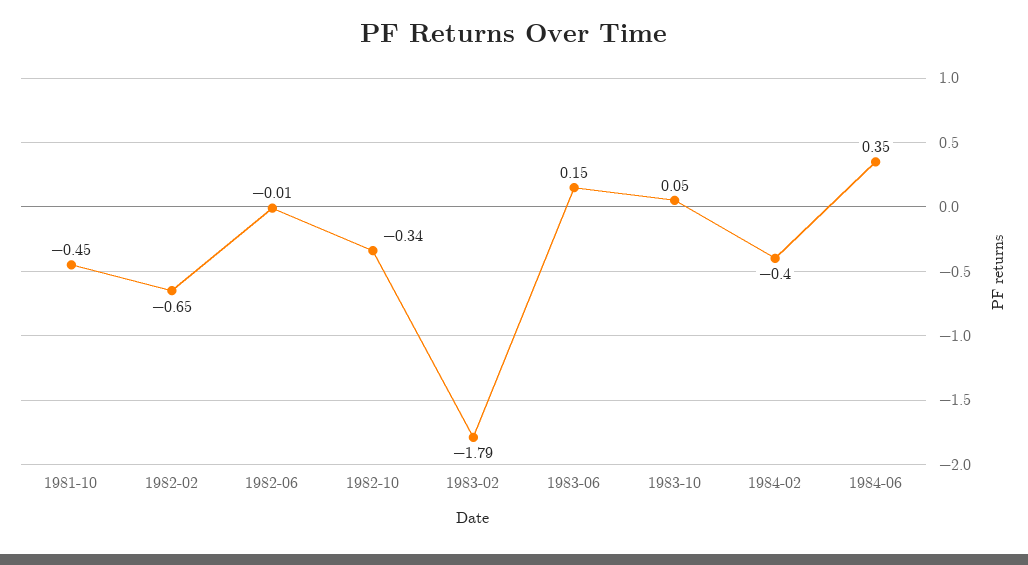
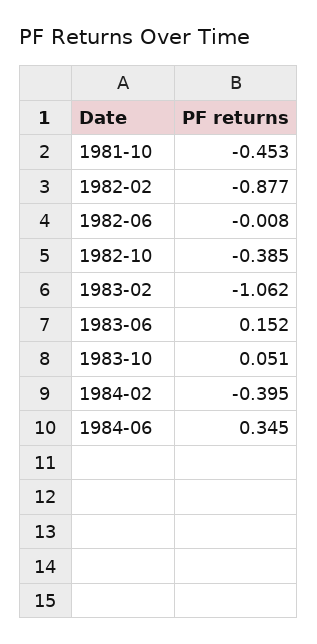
1982-02: -0.65 -> -0.877
1982-10: -0.34 -> -0.385
1983-02: -1.79 -> -1.062

